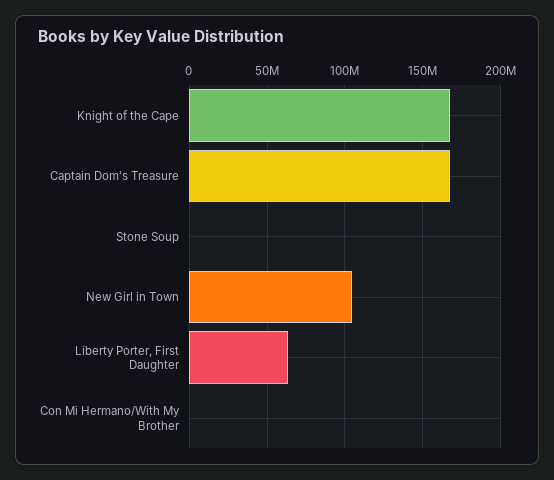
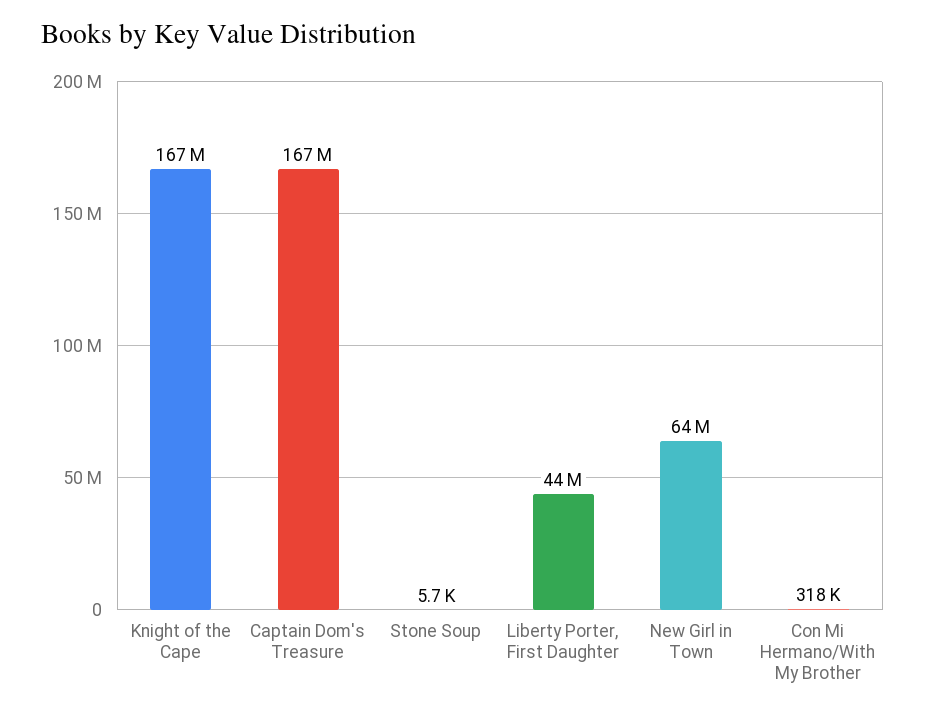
New Girl in Town: 105000000 -> 64000000
Liberty Porter, First Daughter: 65000000 -> 44000000

